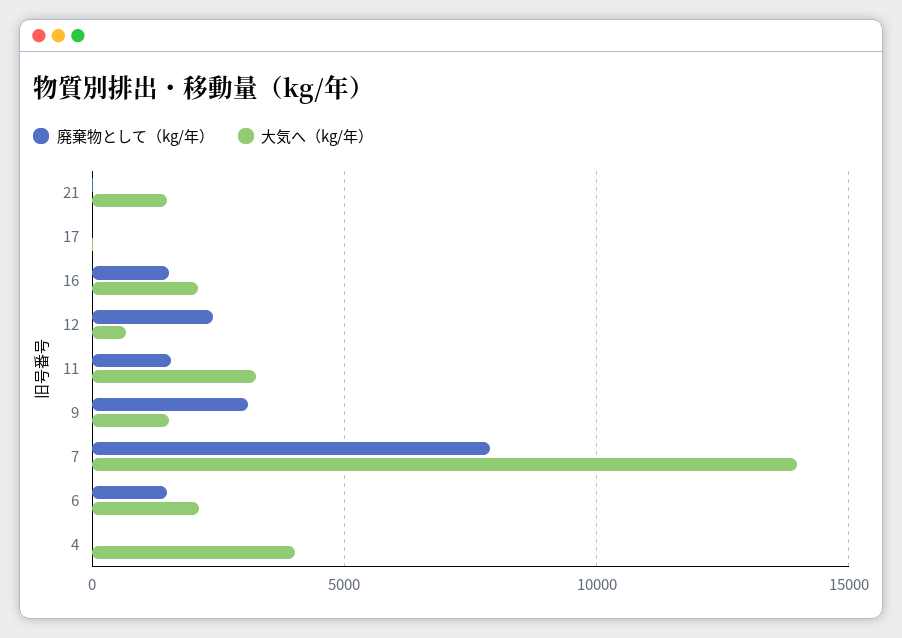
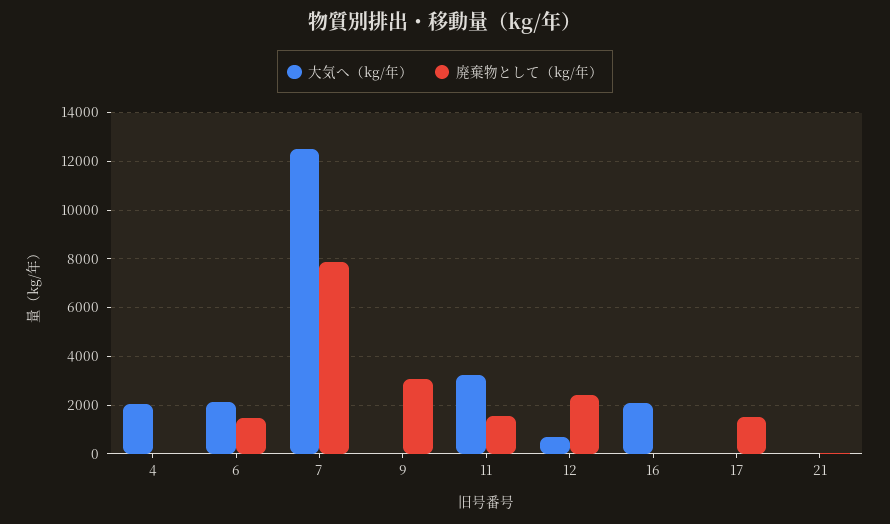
大気へ（kg/年）, 21: 1500 -> 0
廃棄物として（kg/年）, 17: 0 -> 1500
廃棄物として（kg/年）, 16: 1500 -> 0
大気へ（kg/年）, 9: 1500 -> 0
大気へ（kg/年）, 7: 14000 -> 12500
大気へ（kg/年）, 4: 4000 -> 2000

